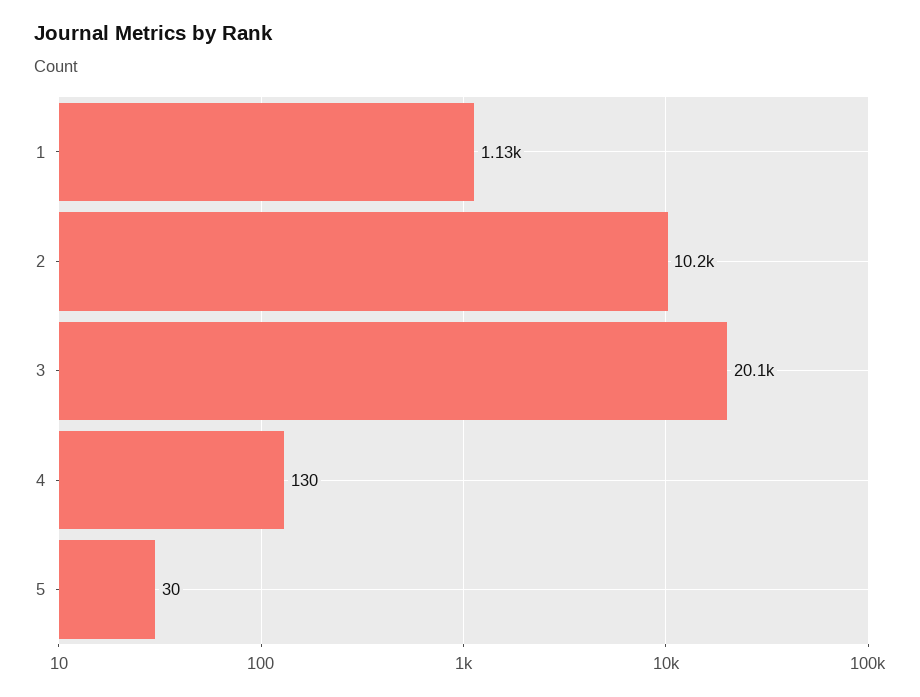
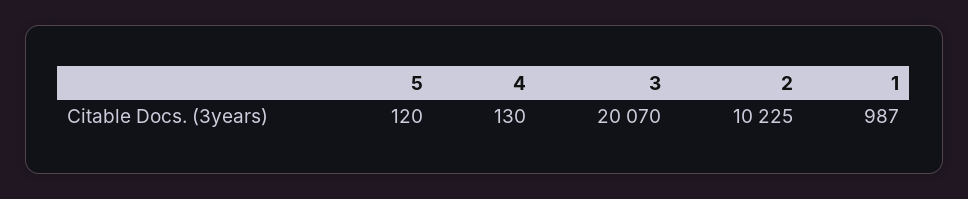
1: 1130 -> 987
5: 30 -> 120

